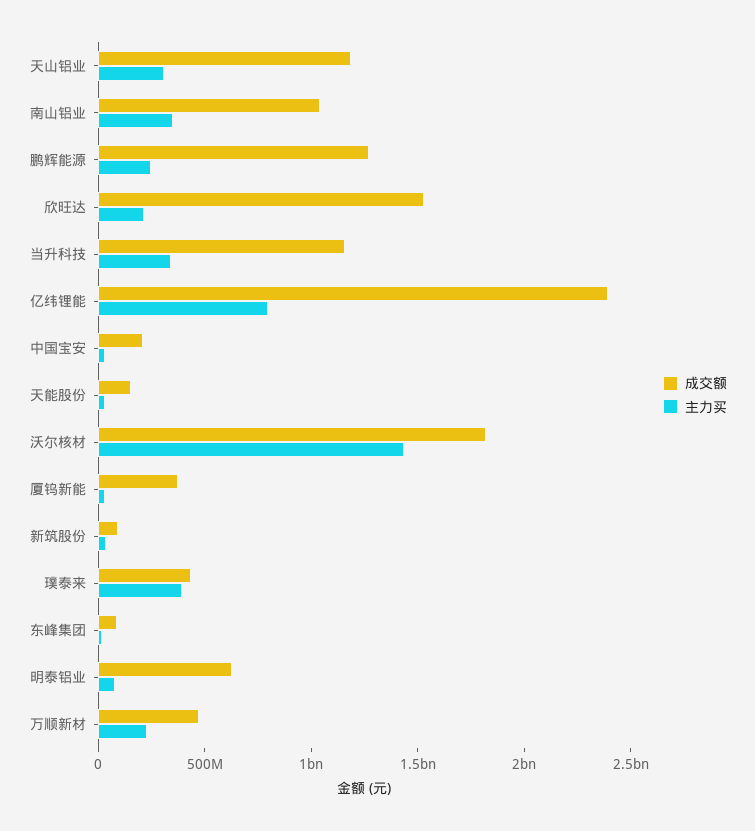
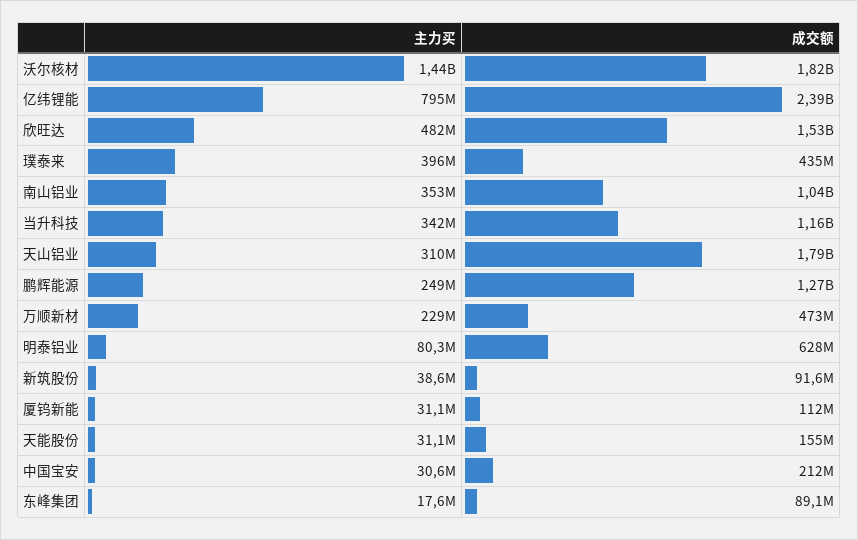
成交额, 天山铝业: 1200000000 -> 1790000000
主力买, 欣旺达: 200000000 -> 482000000
成交额, 厦钨新能: 400000000 -> 112000000

